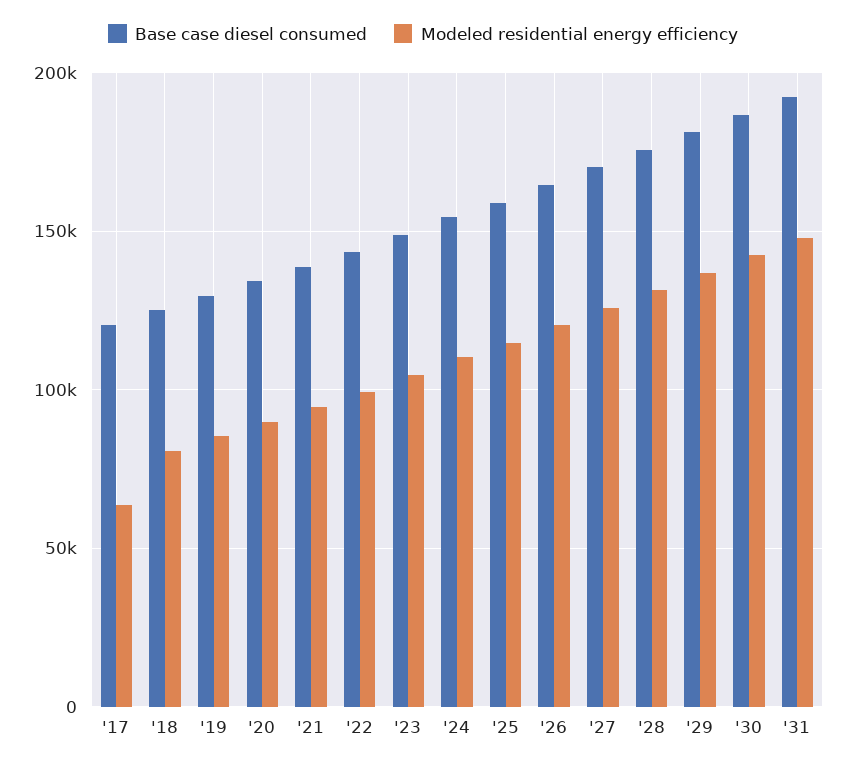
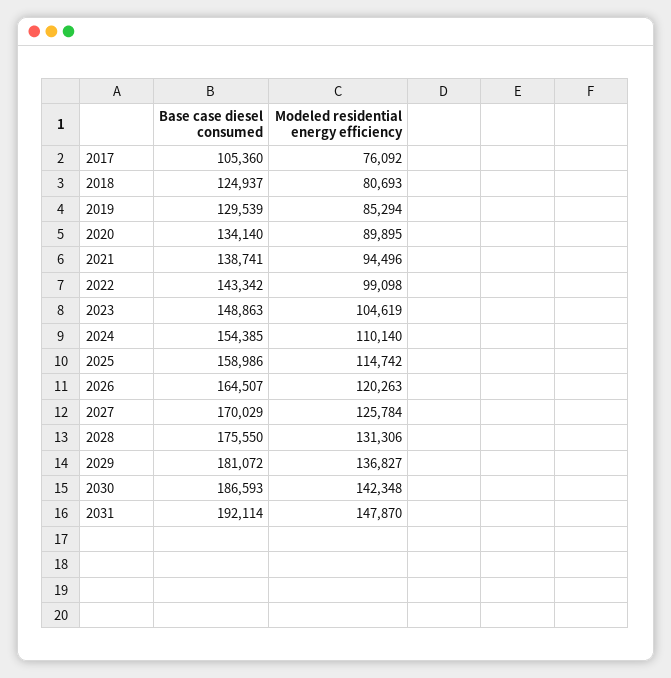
Base case diesel consumed, '17: 120000 -> 105360
Modeled residential energy efficiency, '17: 65000 -> 76092

